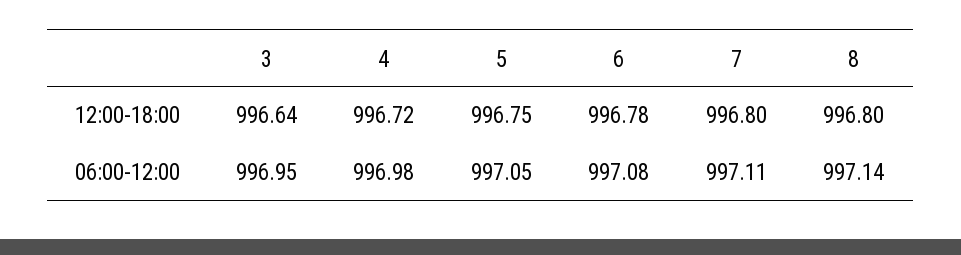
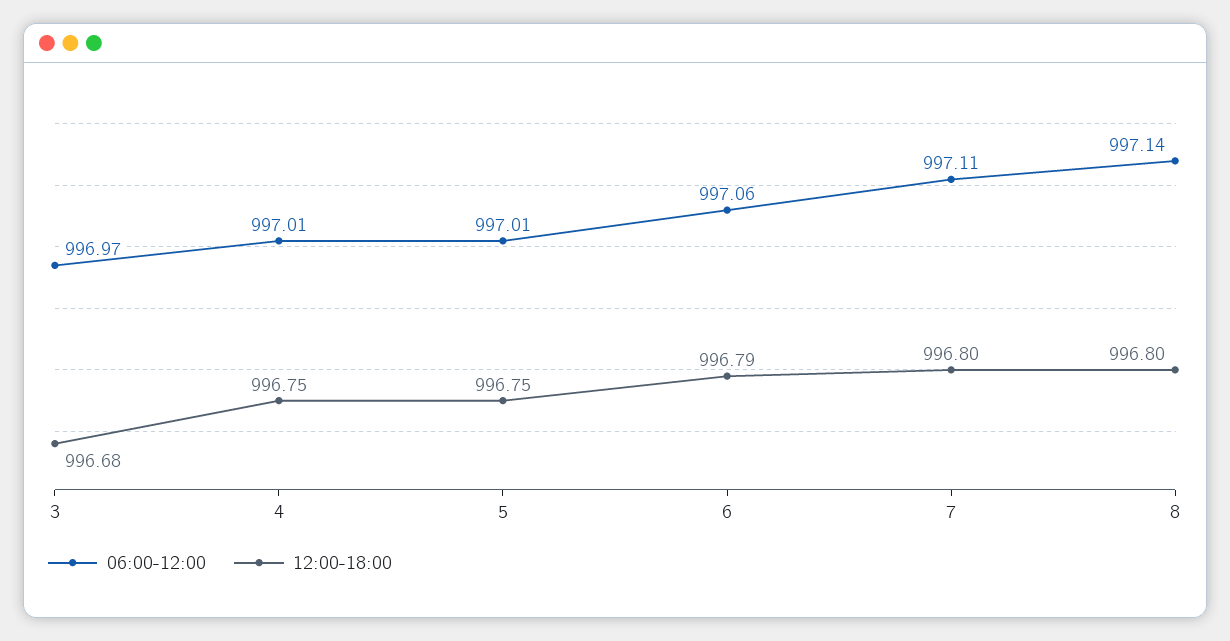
12:00-18:00, 3: 996.64 -> 996.68
12:00-18:00, 4: 996.72 -> 996.75
12:00-18:00, 6: 996.78 -> 996.79
06:00-12:00, 3: 996.95 -> 996.97
06:00-12:00, 4: 996.98 -> 997.01
06:00-12:00, 5: 997.05 -> 997.01
06:00-12:00, 6: 997.08 -> 997.06

